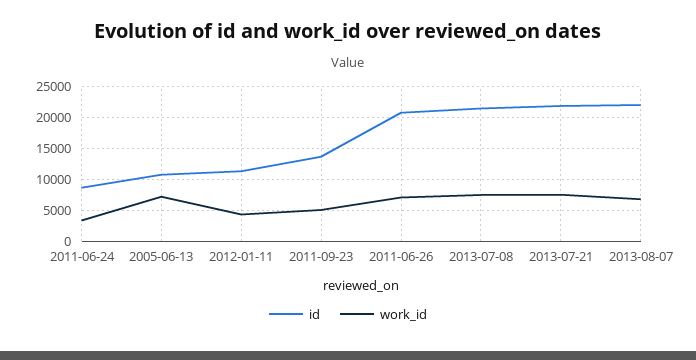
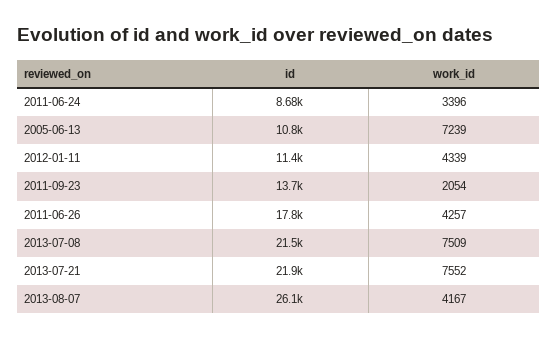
work_id, 2011-09-23: 5000 -> 2054
id, 2011-06-26: 21000 -> 17800
work_id, 2011-06-26: 7000 -> 4257
id, 2013-08-07: 22000 -> 26100
work_id, 2013-08-07: 7000 -> 4167

